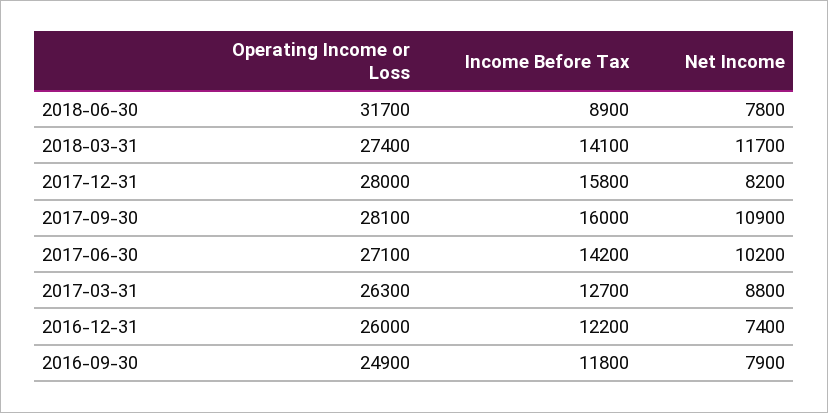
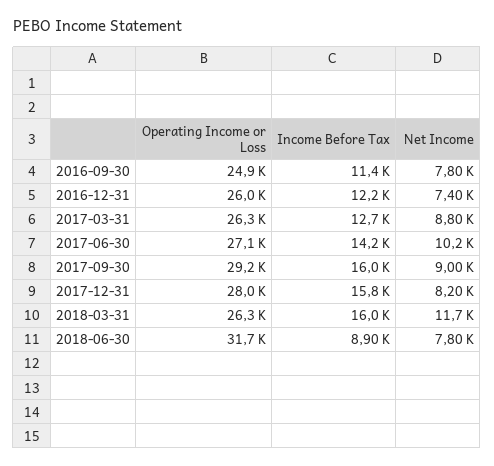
Operating Income or Loss, 2018-03-31: 27400 -> 26300
Income Before Tax, 2018-03-31: 14100 -> 16000
Operating Income or Loss, 2017-09-30: 28100 -> 29200
Net Income, 2017-09-30: 10900 -> 9000
Income Before Tax, 2016-09-30: 11800 -> 11400
Net Income, 2016-09-30: 7900 -> 7800

